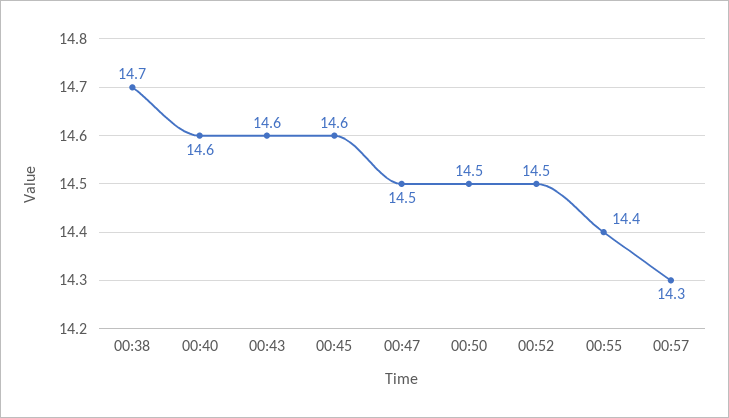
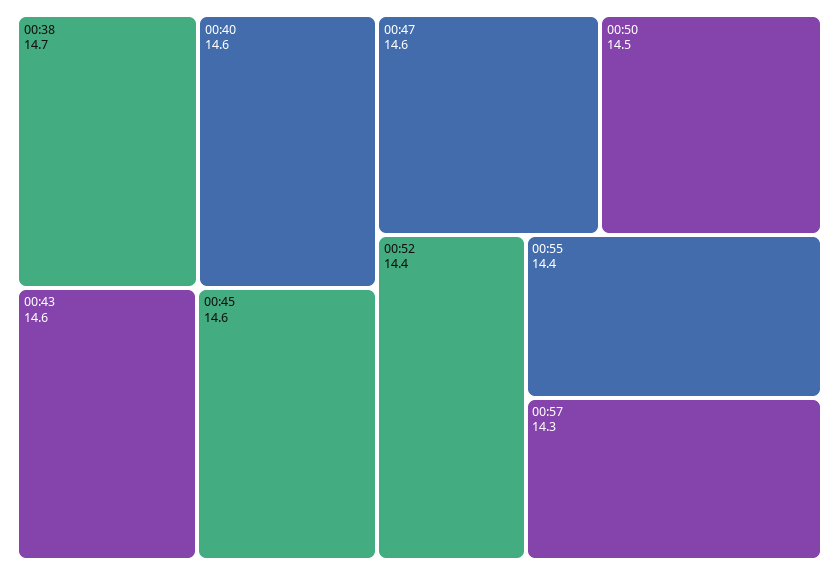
00:47: 14.5 -> 14.6
00:52: 14.5 -> 14.4

